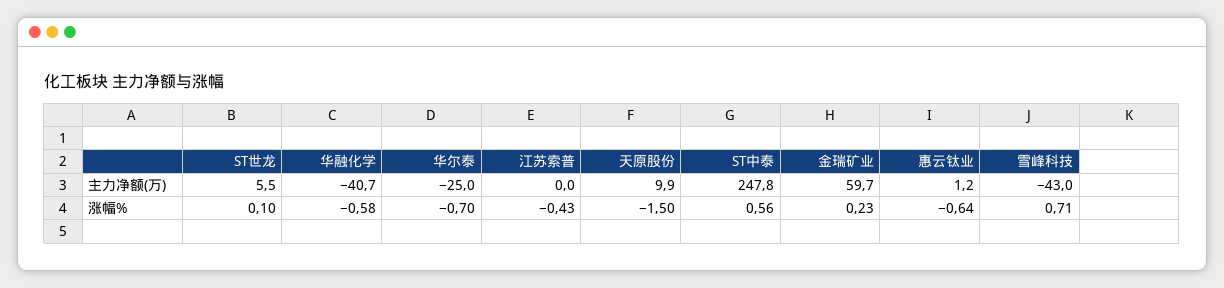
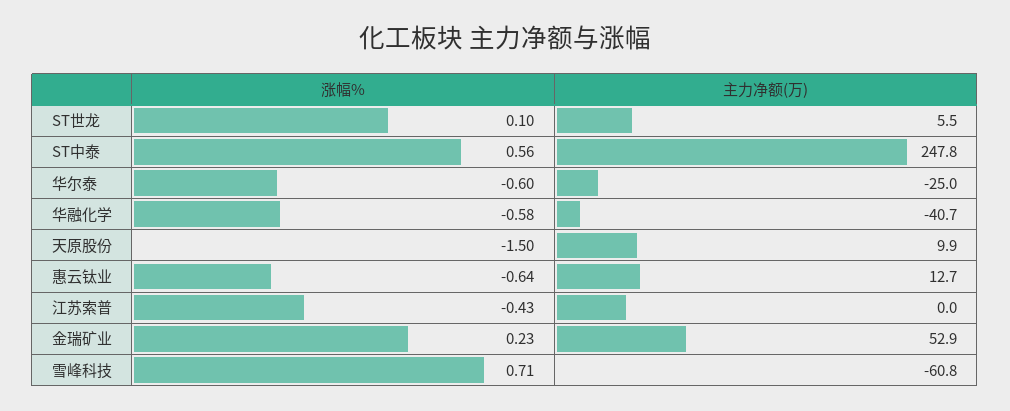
金瑞矿业, 主力净额(万): 59.7 -> 52.9
惠云钛业, 主力净额(万): 1.2 -> 12.7
雪峰科技, 主力净额(万): -43 -> -60.8
华尔泰, 涨幅%: -0.7 -> -0.6

